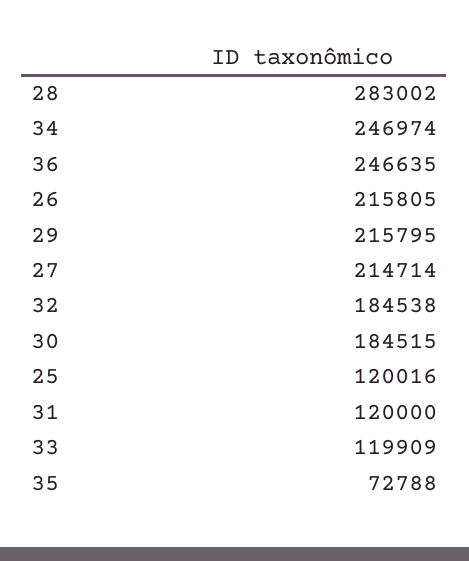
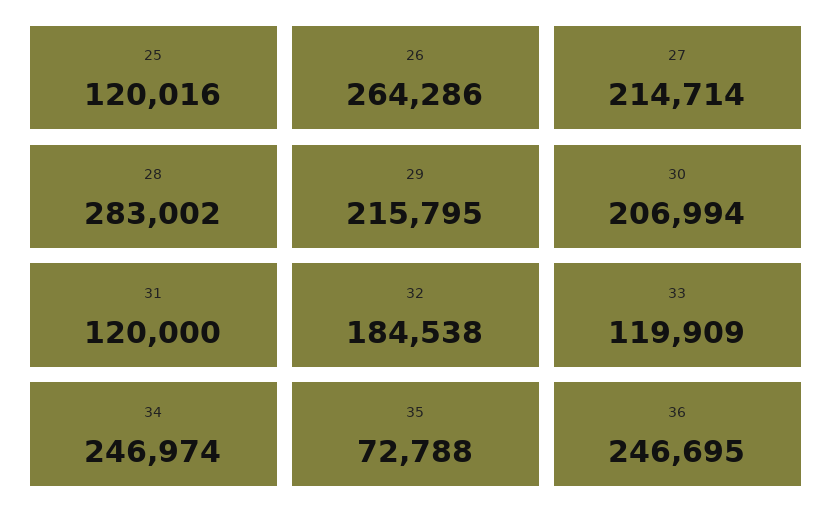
36: 246635 -> 246695
26: 215805 -> 264286
30: 184515 -> 206994

